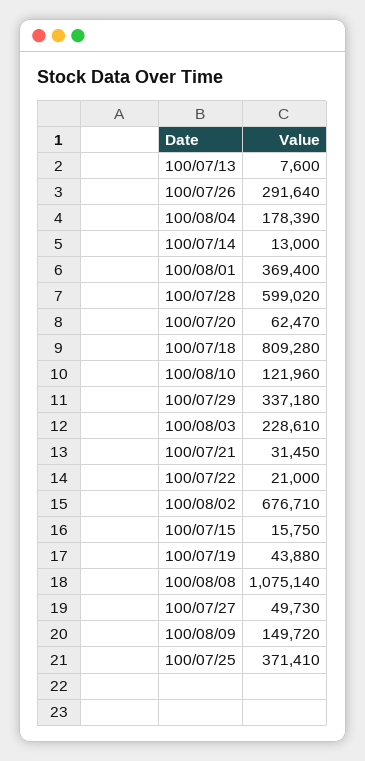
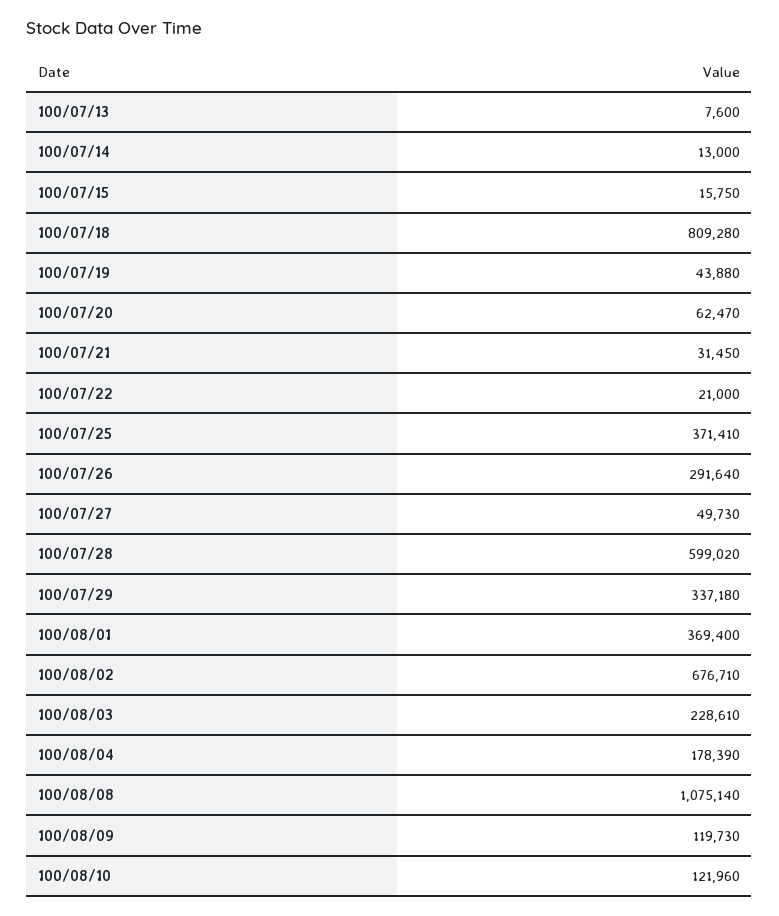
100/08/09: 149720 -> 119730

